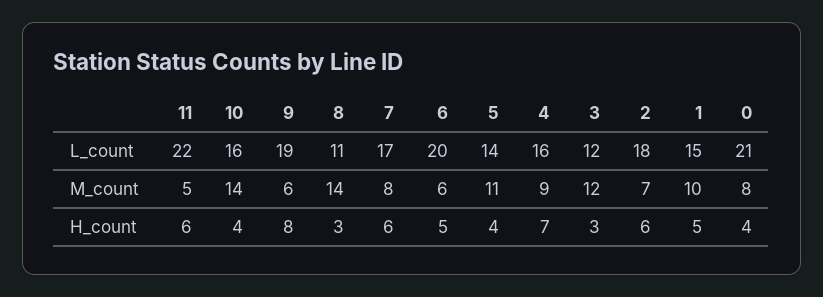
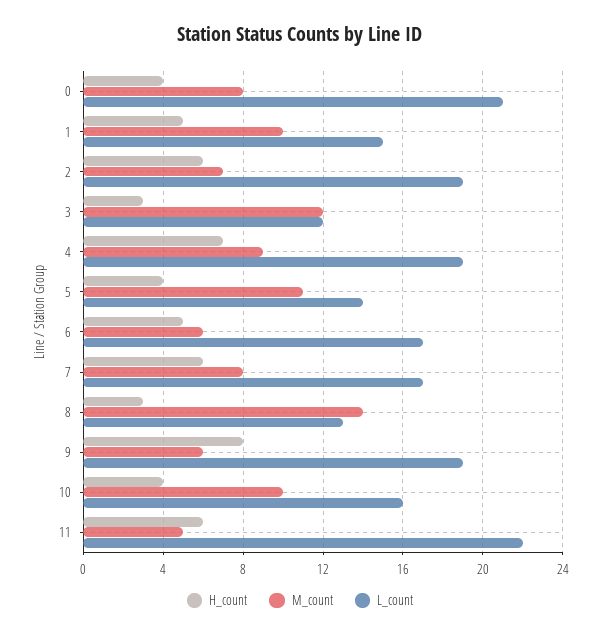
L_count, 8: 11 -> 13
L_count, 6: 20 -> 17
L_count, 4: 16 -> 19
L_count, 2: 18 -> 19
M_count, 10: 14 -> 10

